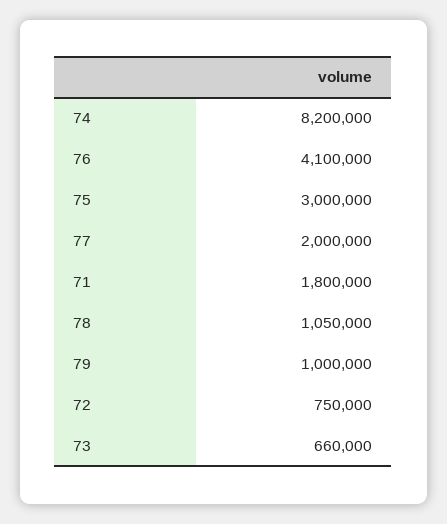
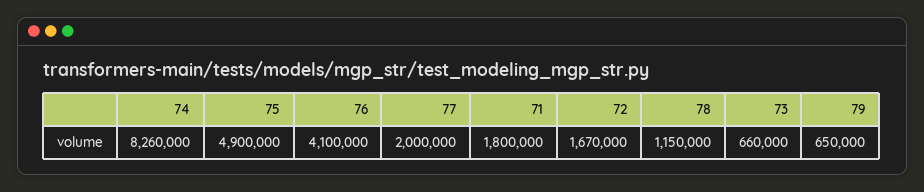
74: 8200000 -> 8260000
75: 3000000 -> 4900000
78: 1050000 -> 1150000
79: 1000000 -> 650000
72: 750000 -> 1670000

